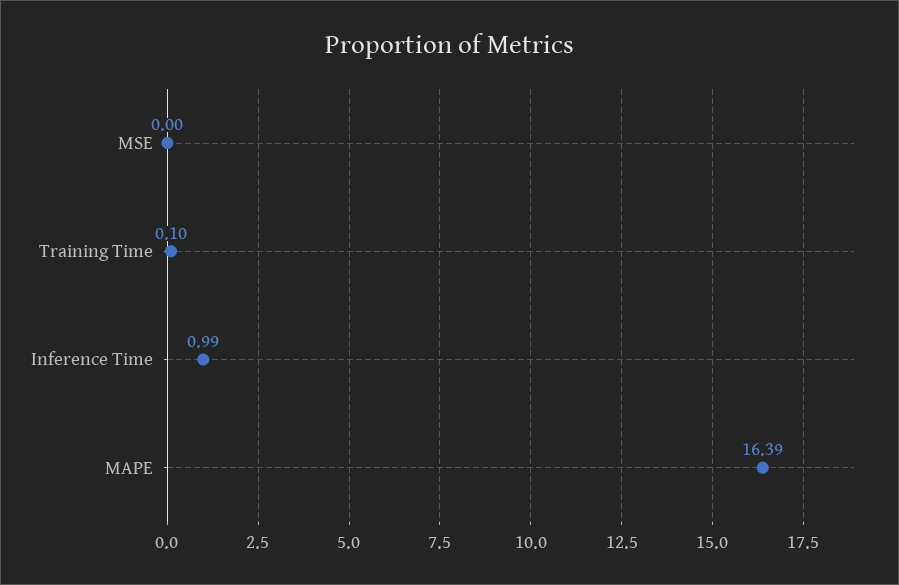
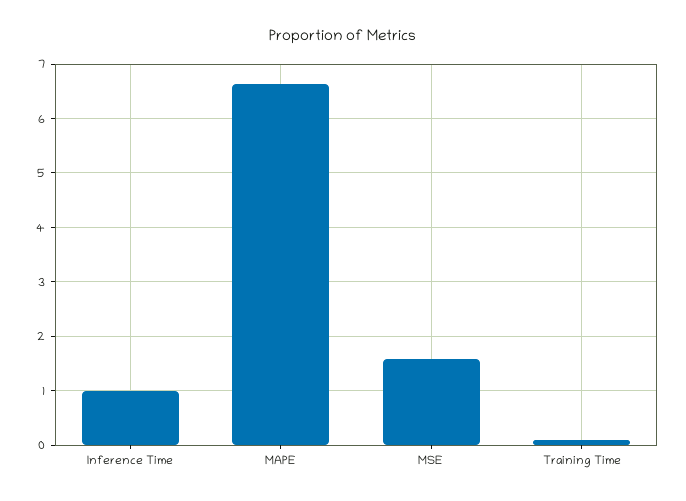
MSE: 0 -> 1.6
MAPE: 16.39 -> 6.6

